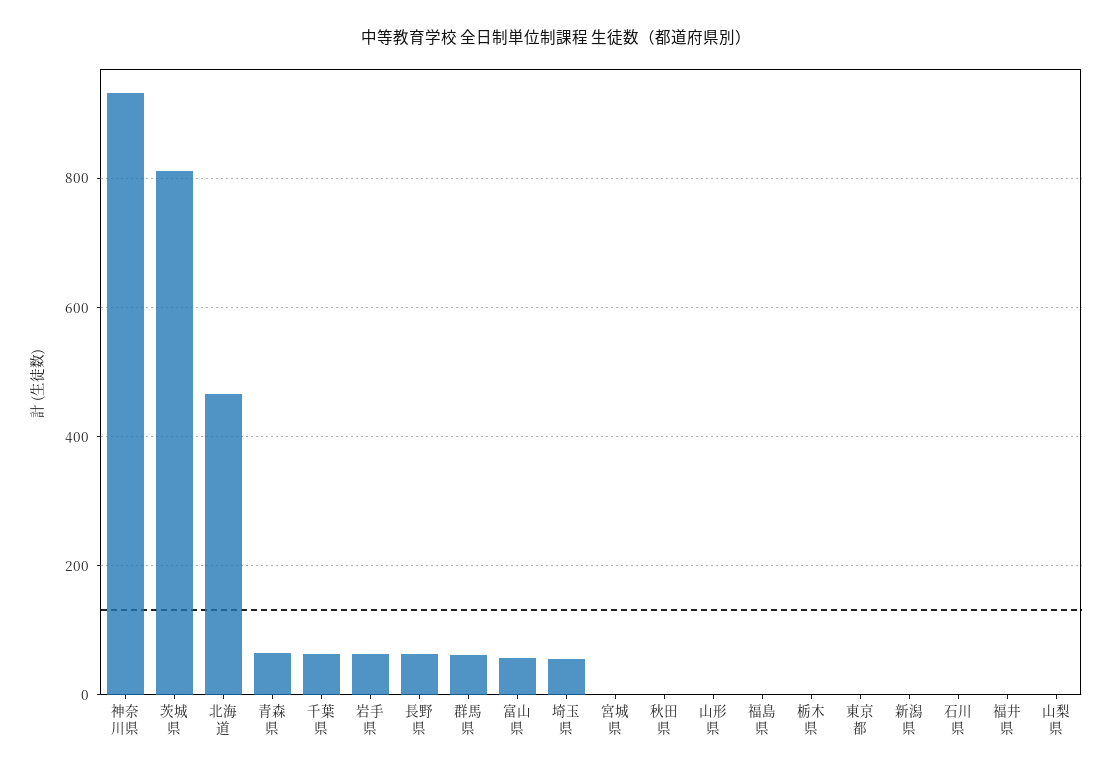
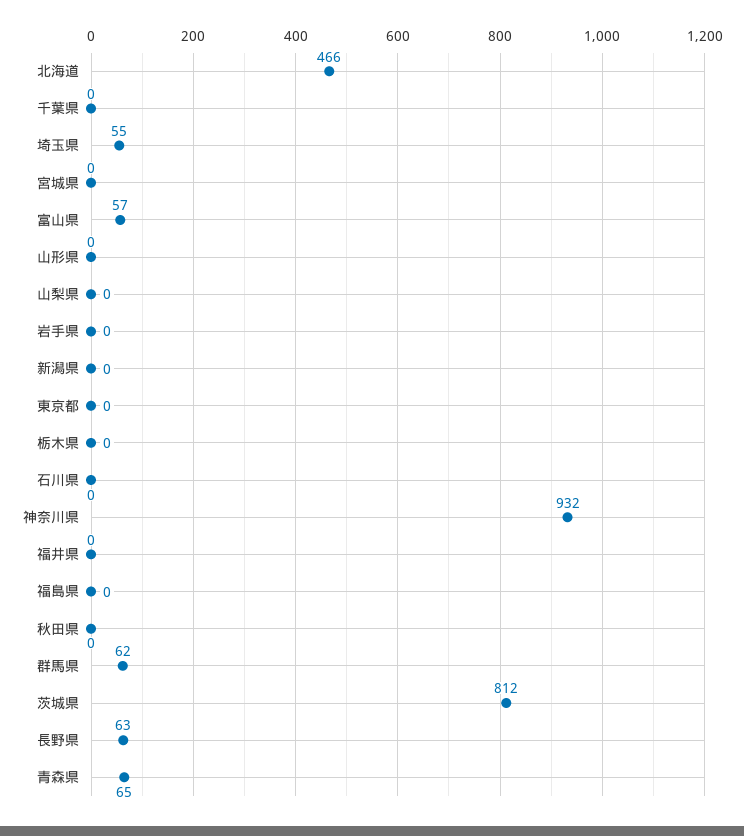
千葉県: 60 -> 0
岩手県: 60 -> 0

